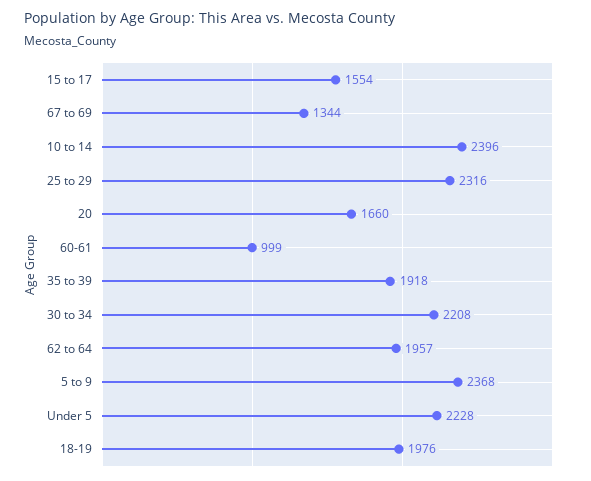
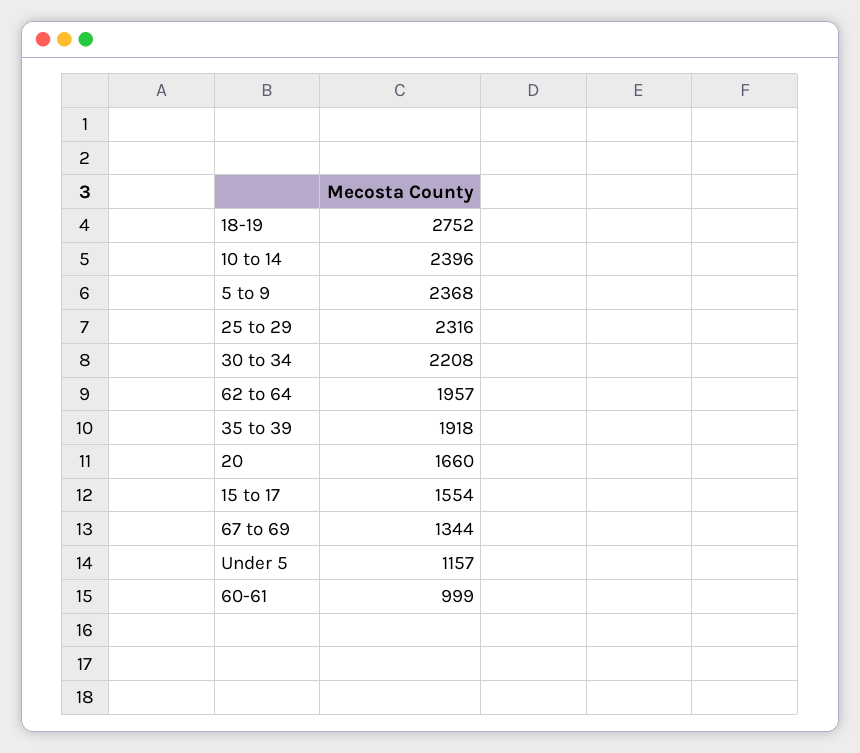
Under 5: 2228 -> 1157
18-19: 1976 -> 2752

